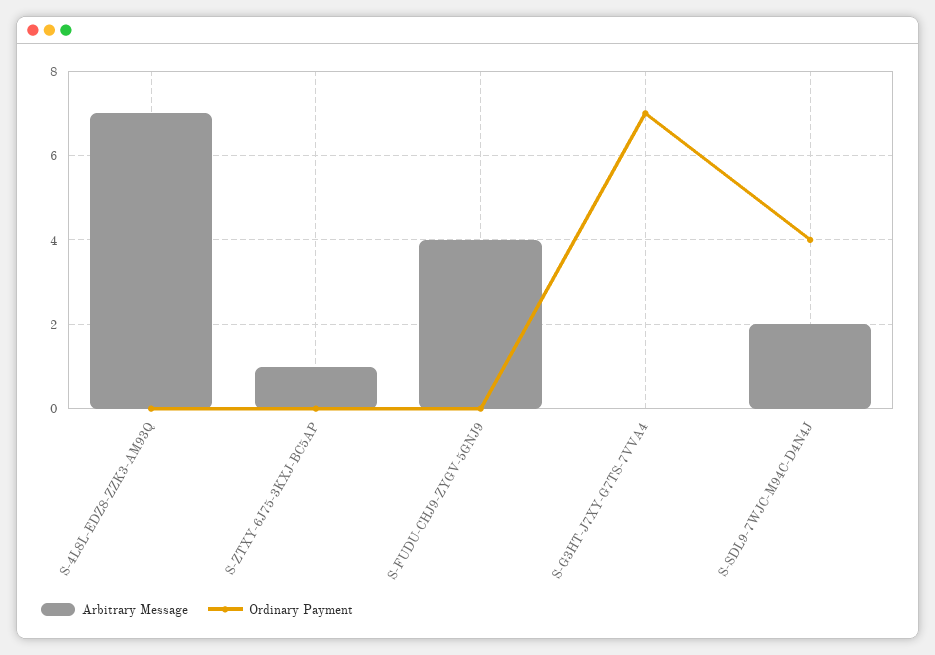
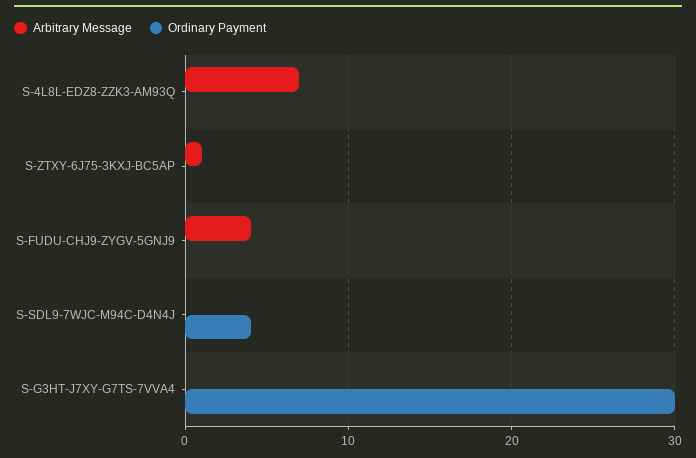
Ordinary Payment, S-G3HT-J7XY-G7TS-7VVA4: 7 -> 30
Arbitrary Message, S-SDL9-7WJC-M94C-D4N4J: 2 -> 0

